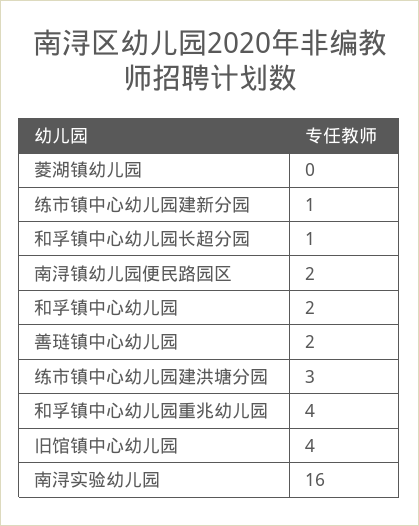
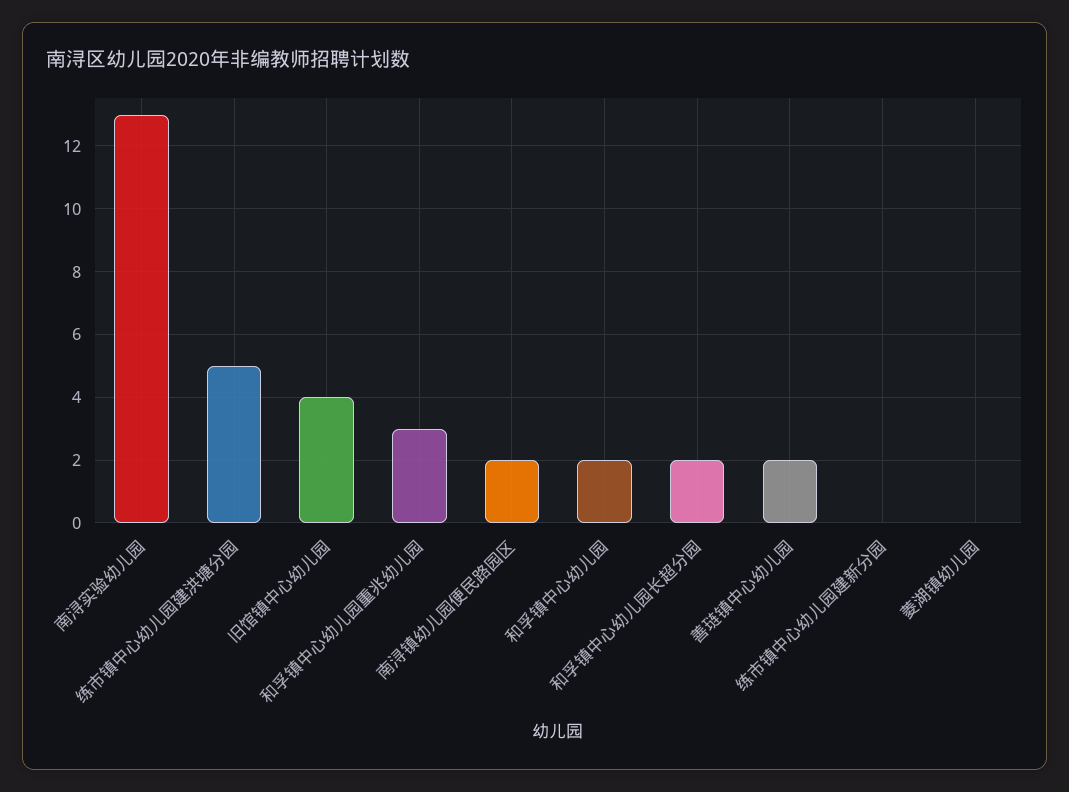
练市镇中心幼儿园建新分园: 1 -> 0
和孚镇中心幼儿园长超分园: 1 -> 2
练市镇中心幼儿园建洪塘分园: 3 -> 5
和孚镇中心幼儿园重兆幼儿园: 4 -> 3
南浔实验幼儿园: 16 -> 13

